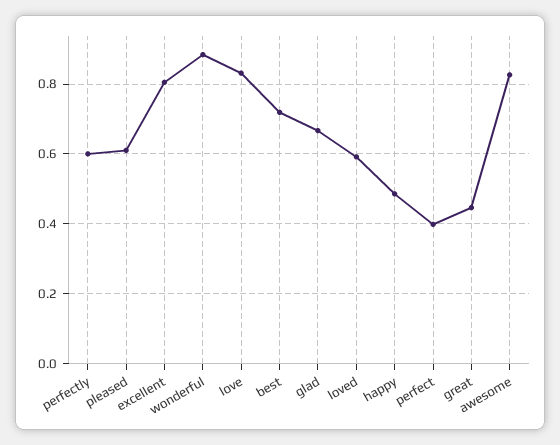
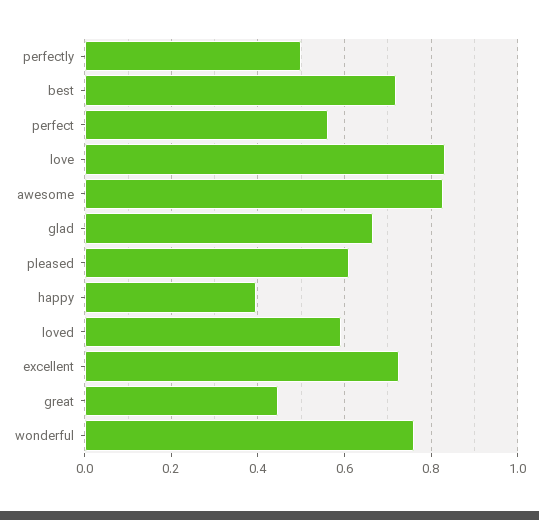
perfectly: 0.6 -> 0.5
excellent: 0.8 -> 0.72
wonderful: 0.88 -> 0.76
happy: 0.48 -> 0.4
perfect: 0.4 -> 0.56

